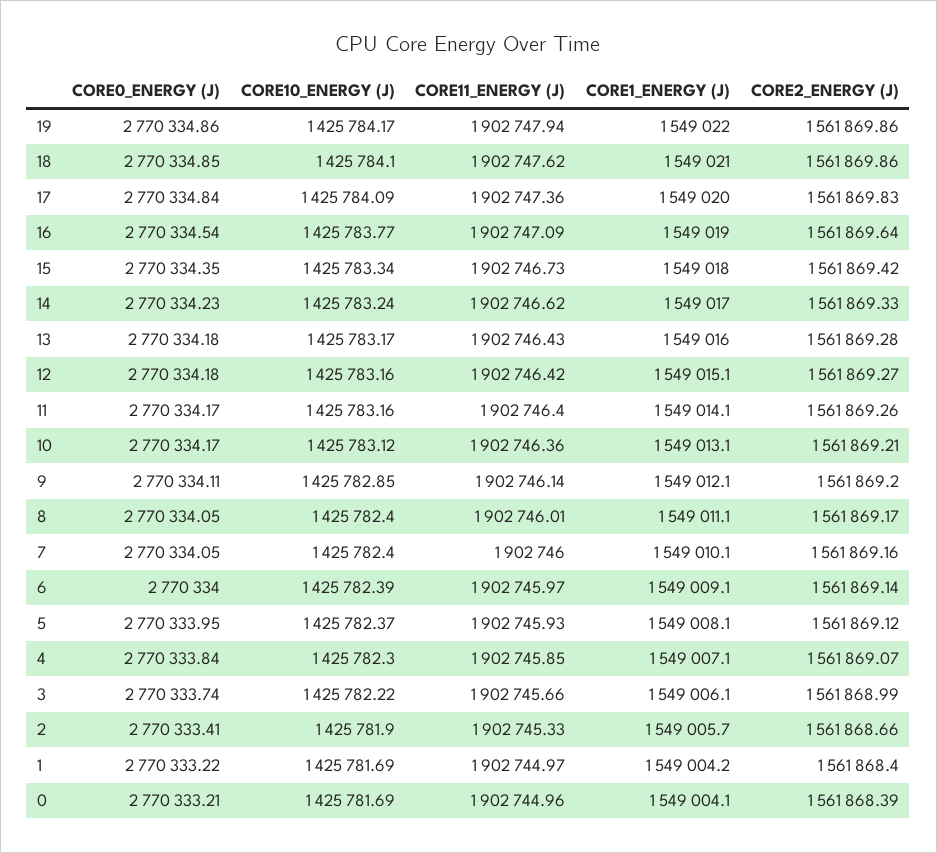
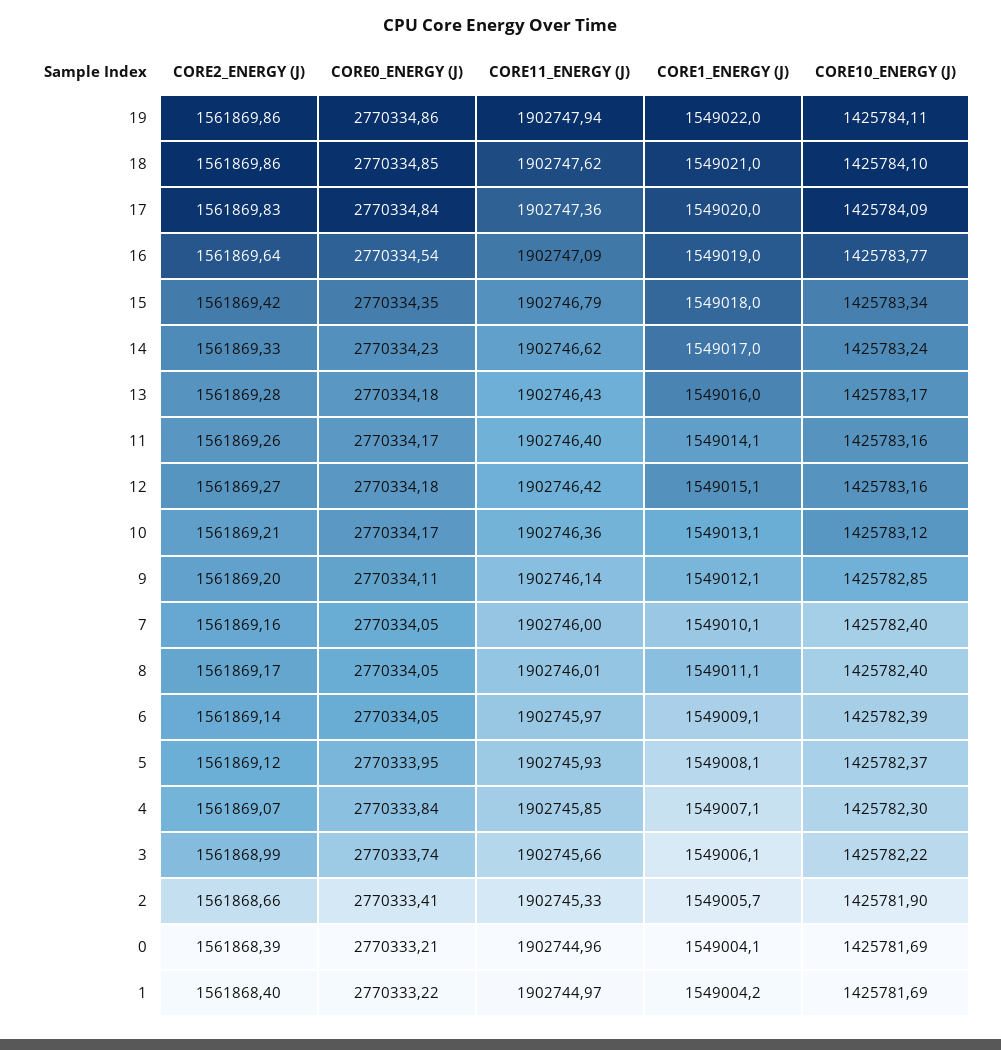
CORE10_ENERGY (J), 19: 1425784.17 -> 1425784.11
CORE11_ENERGY (J), 15: 1902746.73 -> 1902746.79
CORE0_ENERGY (J), 6: 2770334 -> 2770334.05

